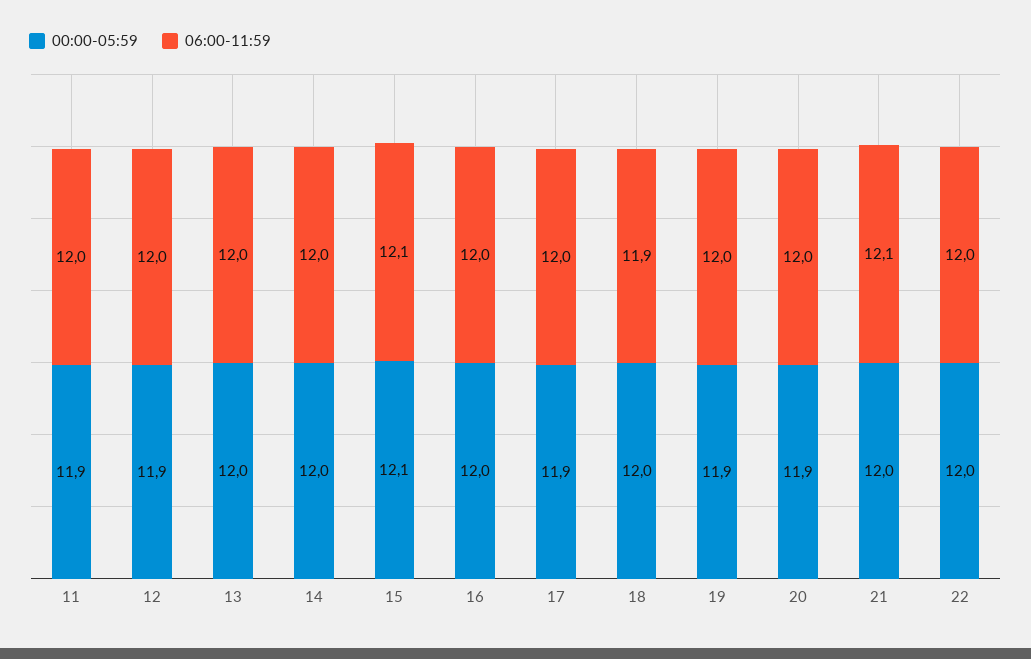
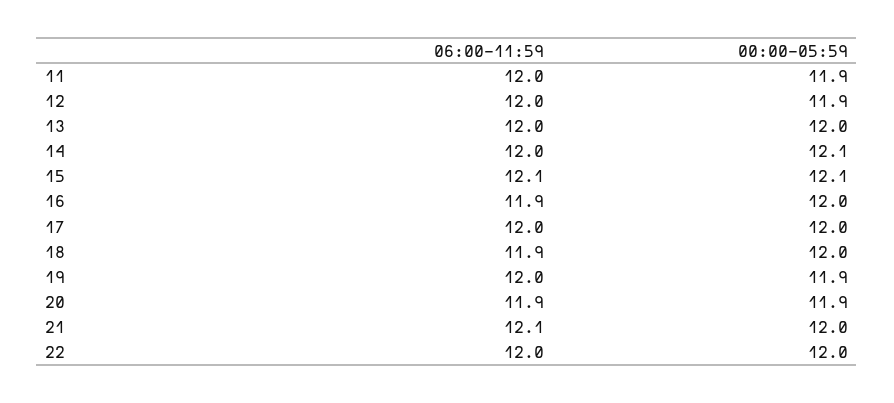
00:00-05:59, 14: 12 -> 12.1
06:00-11:59, 16: 12 -> 11.9
00:00-05:59, 17: 11.9 -> 12
06:00-11:59, 20: 12 -> 11.9

